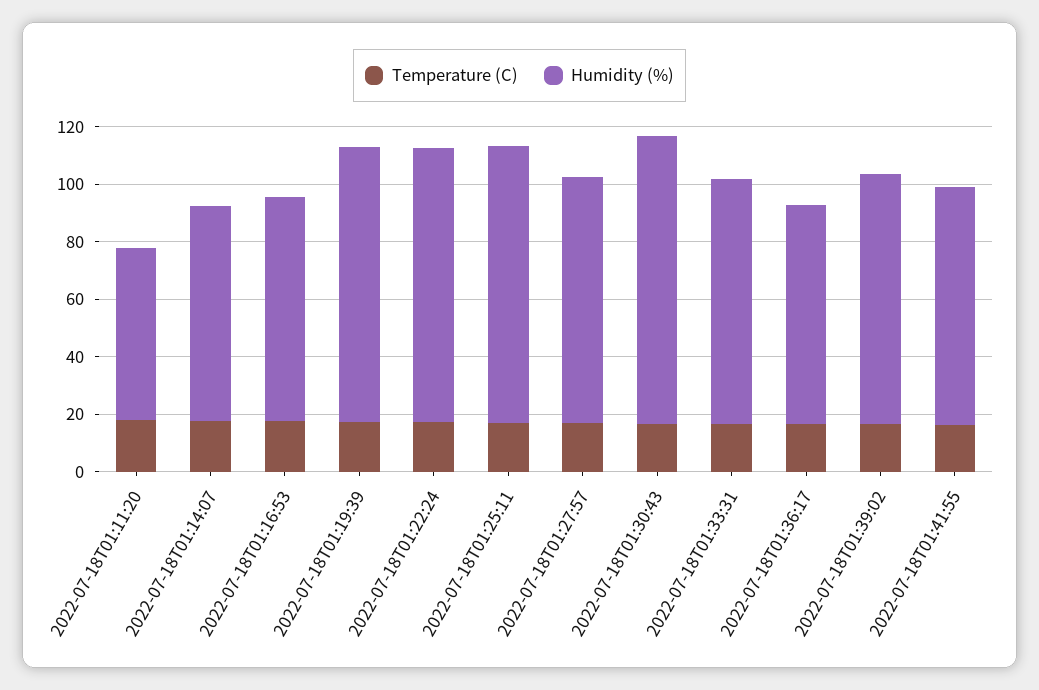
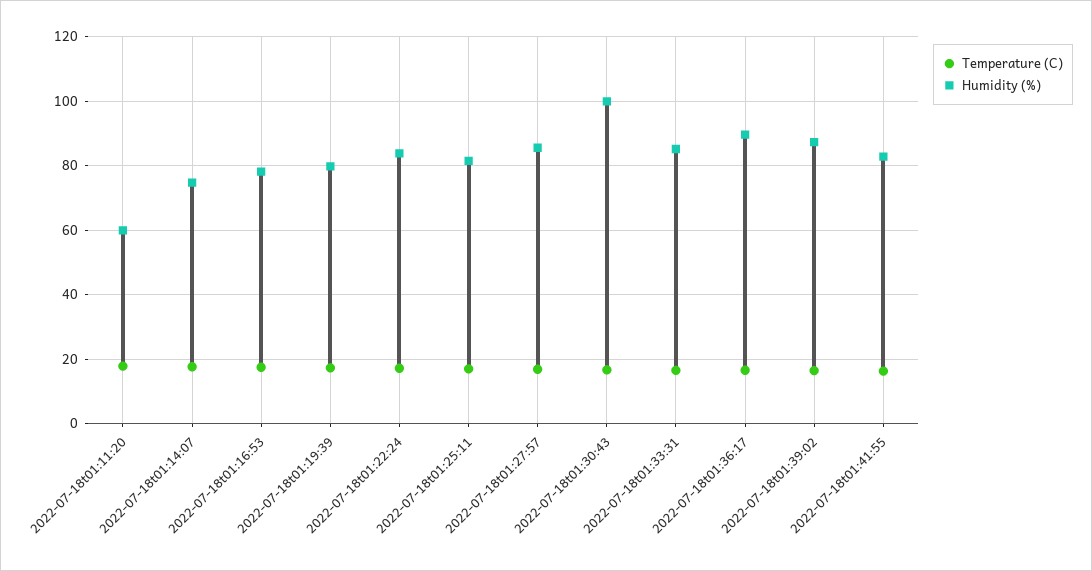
Humidity (%), 2022-07-18T01:19:39: 95 -> 80
Humidity (%), 2022-07-18T01:22:24: 95 -> 84
Humidity (%), 2022-07-18T01:25:11: 95 -> 82
Humidity (%), 2022-07-18T01:36:17: 75 -> 90

